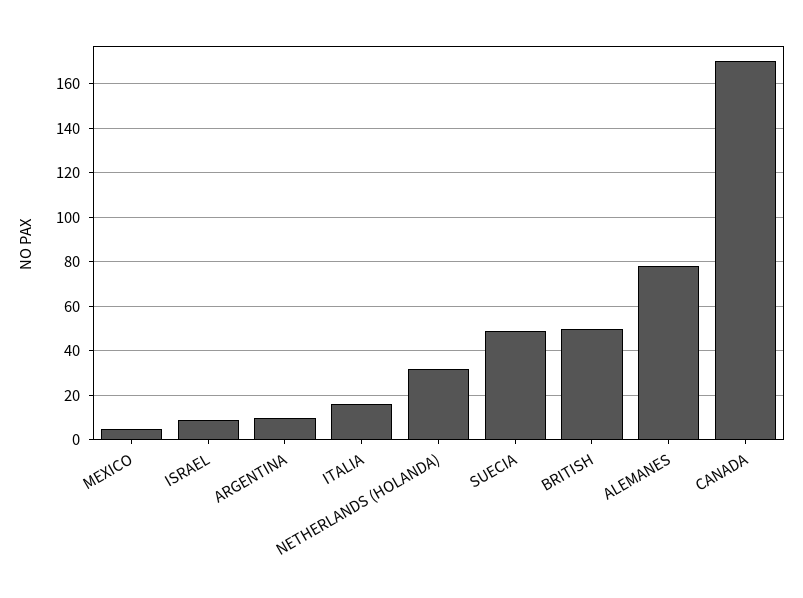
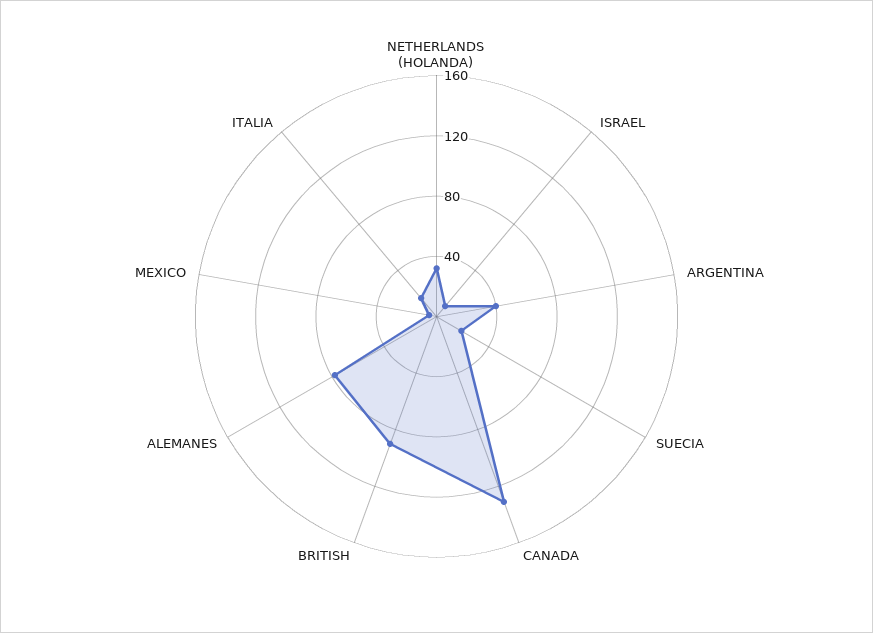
ARGENTINA: 10 -> 40
SUECIA: 50 -> 20
BRITISH: 50 -> 90
CANADA: 170 -> 130

